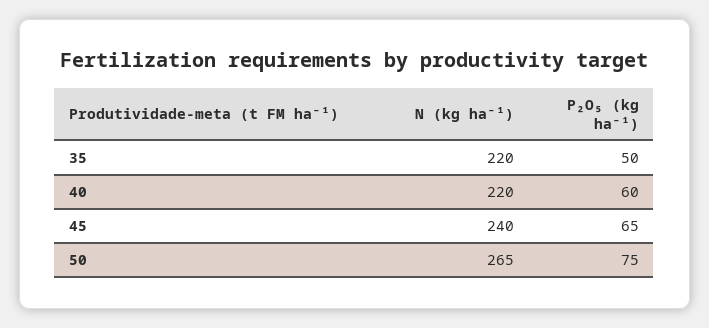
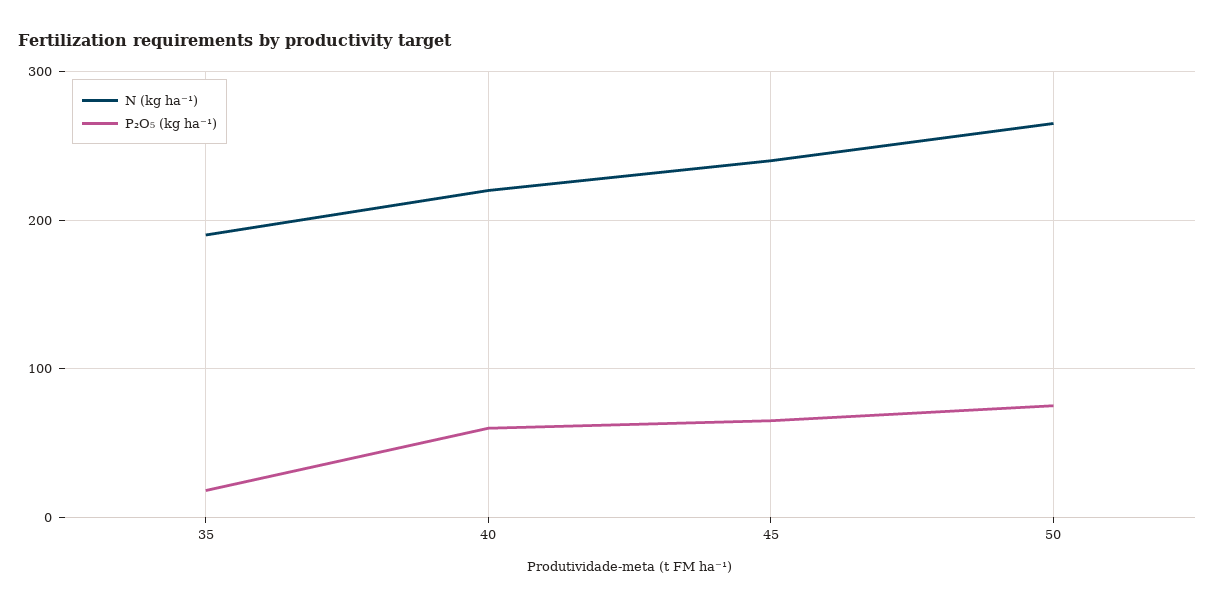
N (kg ha⁻¹), 35: 220 -> 190
P₂O₅ (kg ha⁻¹), 35: 50 -> 20

